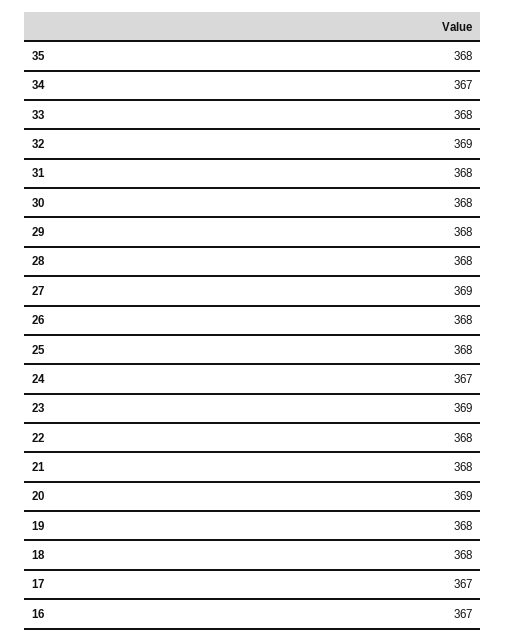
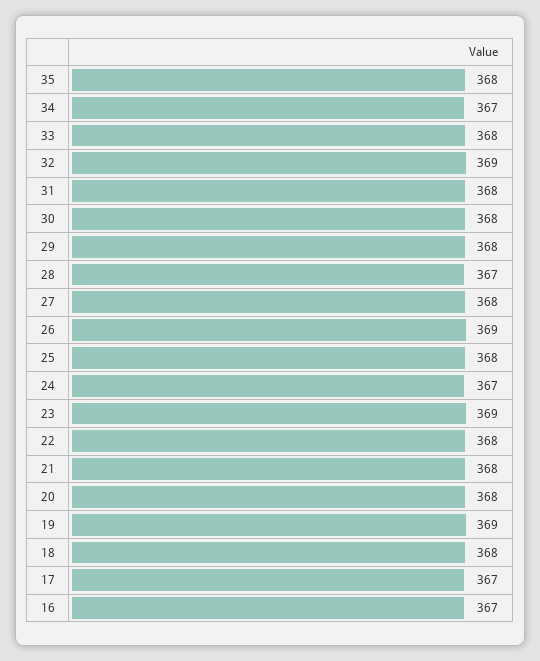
28: 368 -> 367
27: 369 -> 368
26: 368 -> 369
20: 369 -> 368
19: 368 -> 369

